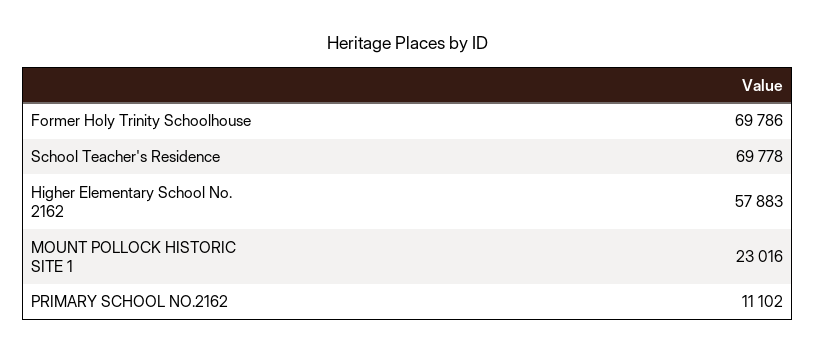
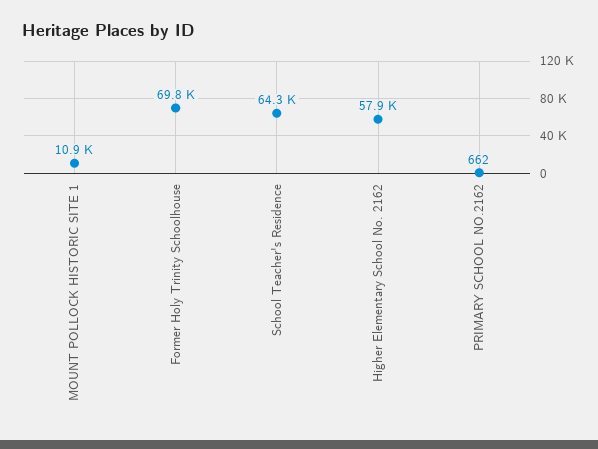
School Teacher's Residence: 69778 -> 64300
MOUNT POLLOCK HISTORIC SITE 1: 23016 -> 10900
PRIMARY SCHOOL NO.2162: 11102 -> 662

